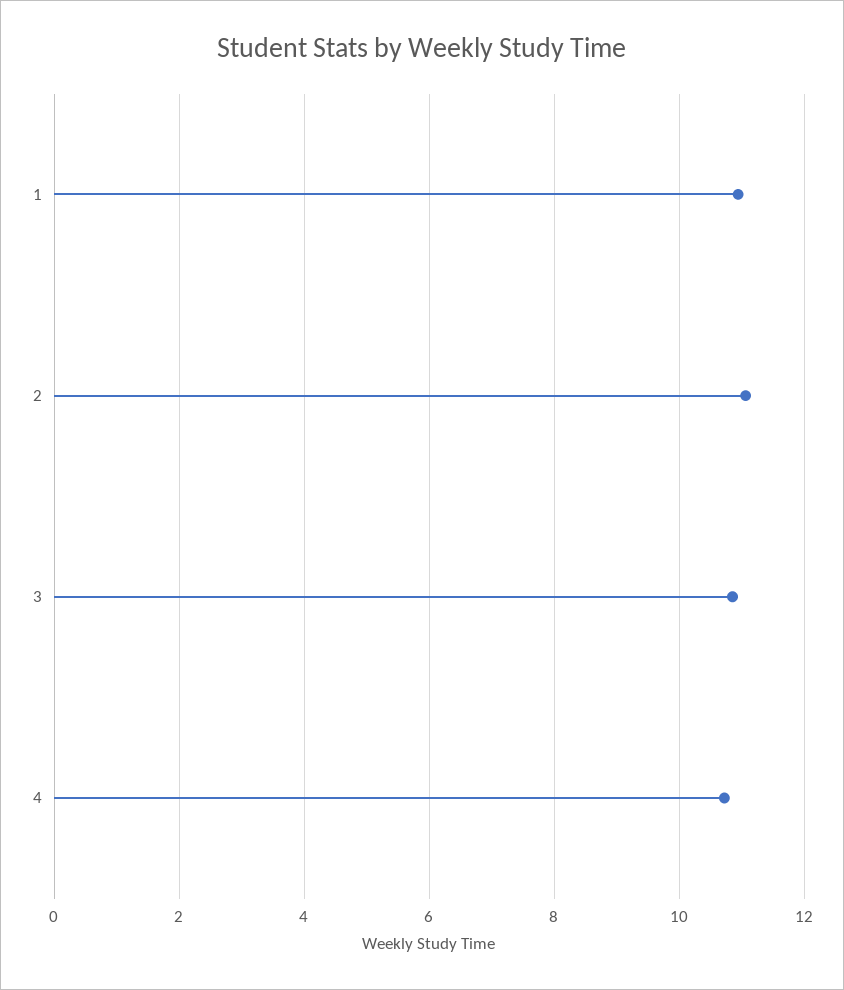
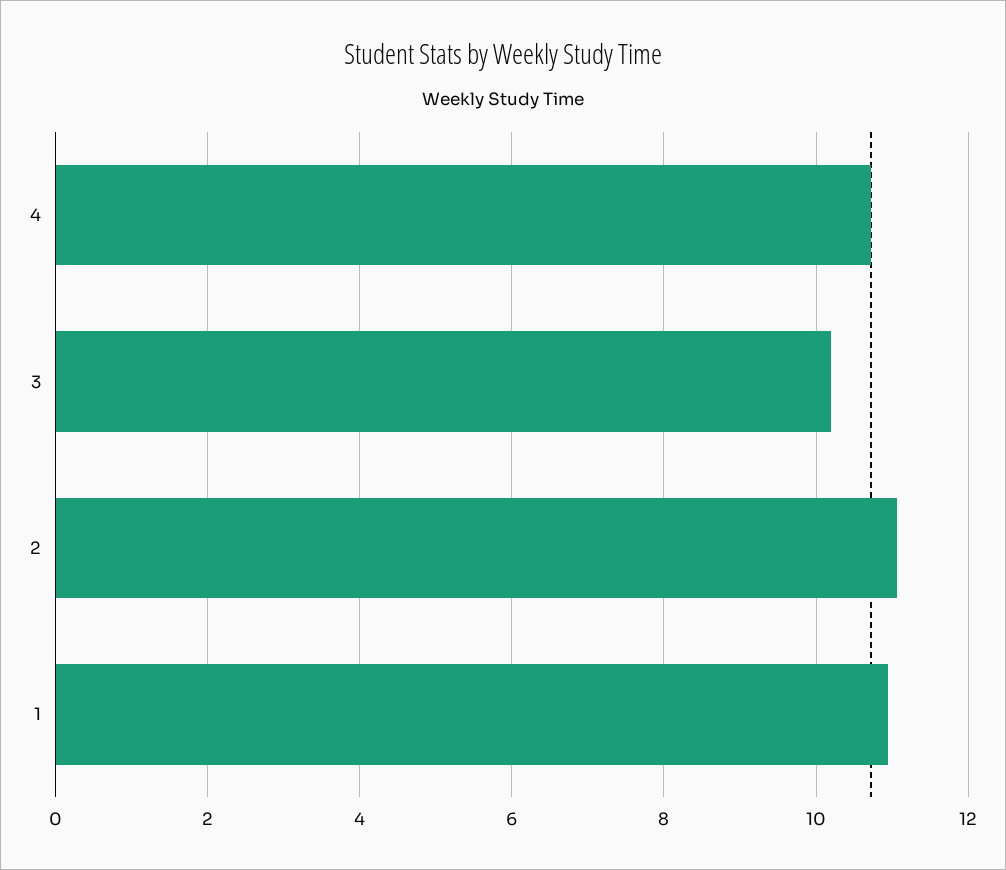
3: 10.8 -> 10.2

